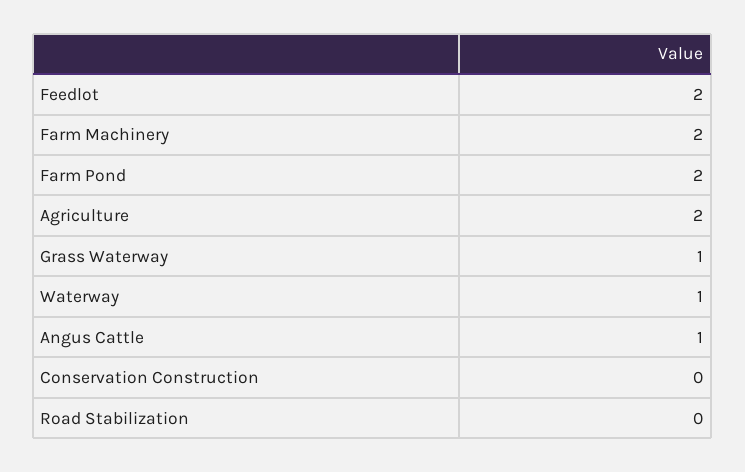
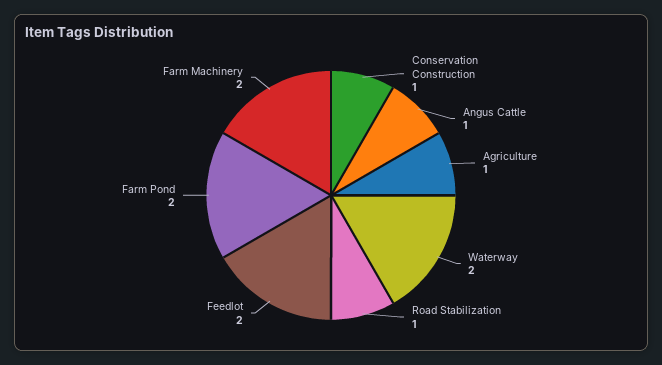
Agriculture: 2 -> 1
Grass Waterway: 1 -> none
Waterway: 1 -> 2
Conservation Construction: 0 -> 1
Road Stabilization: 0 -> 1

